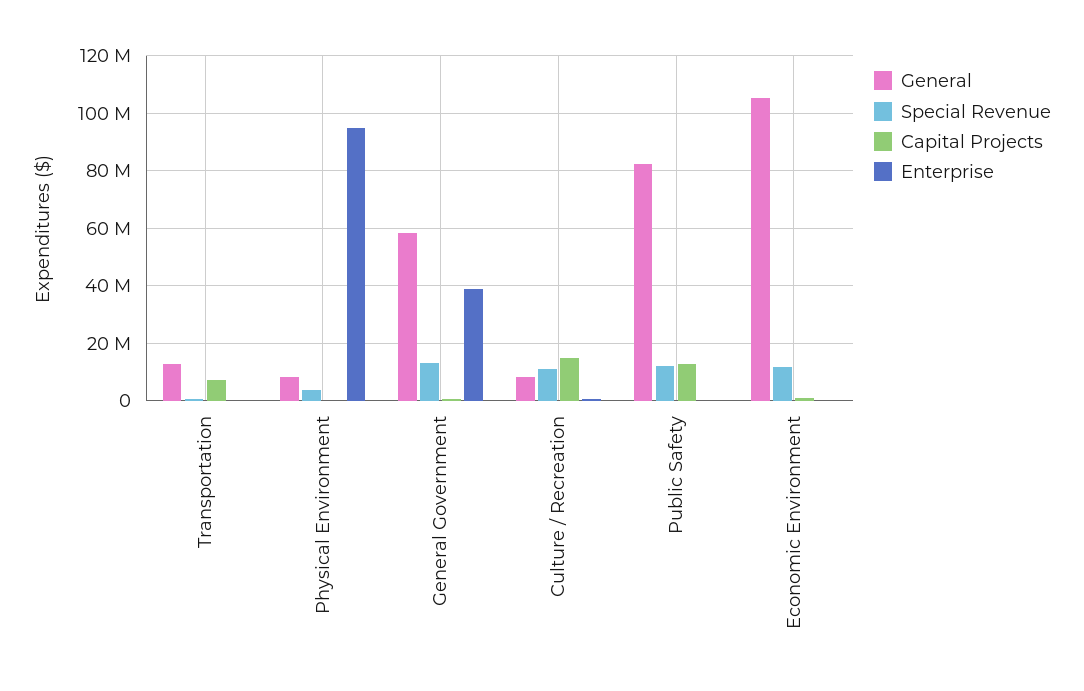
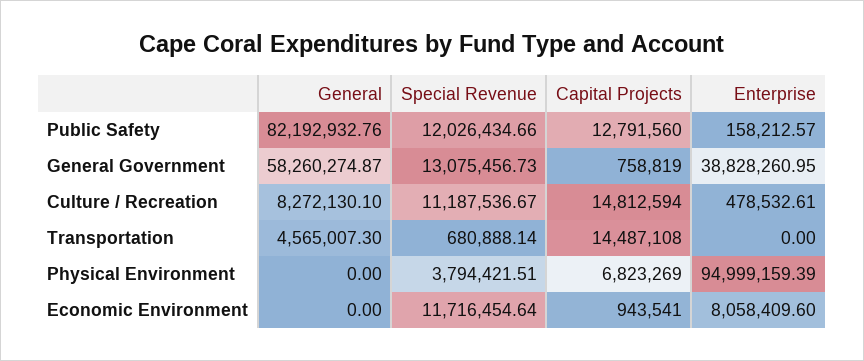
General, Transportation: 12500000 -> 4565007.3
Capital Projects, Transportation: 7500000 -> 14487108
General, Physical Environment: 7500000 -> 0
Capital Projects, Physical Environment: 0 -> 6823269
General, Economic Environment: 105000000 -> 0
Enterprise, Economic Environment: 0 -> 8058409.6

